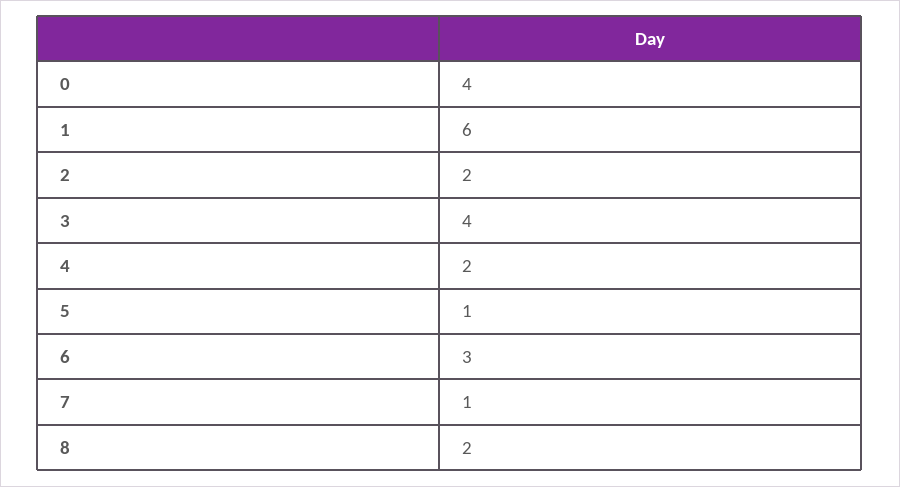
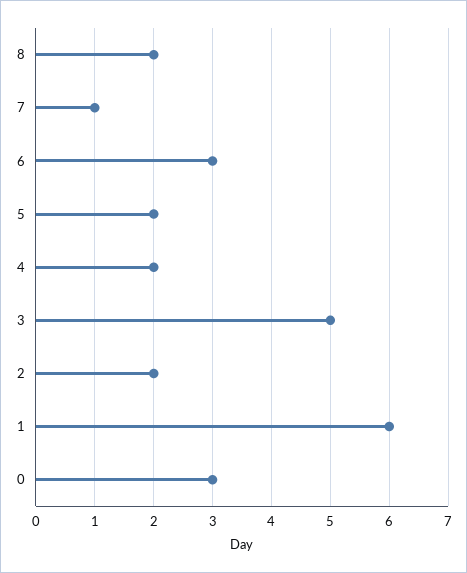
0: 4 -> 3
3: 4 -> 5
5: 1 -> 2

